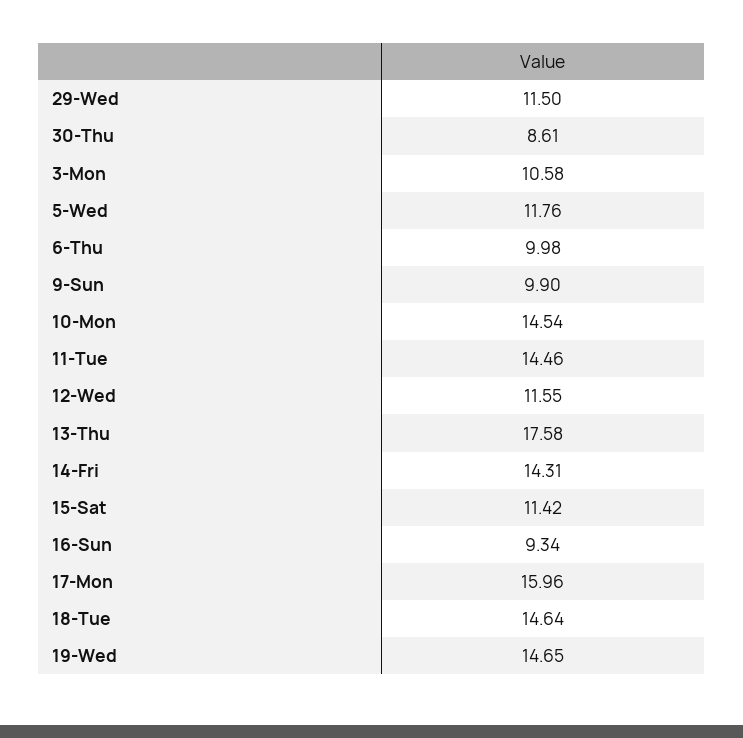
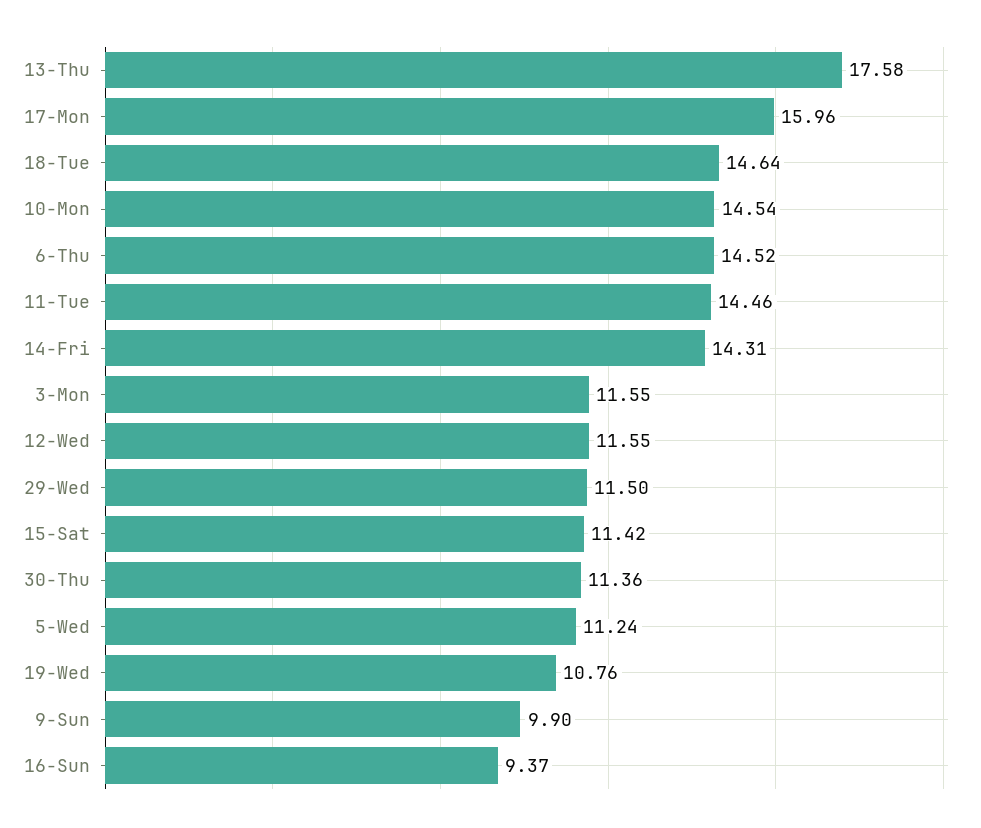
30-Thu: 8.61 -> 11.36
3-Mon: 10.58 -> 11.55
5-Wed: 11.76 -> 11.24
6-Thu: 9.98 -> 14.52
16-Sun: 9.34 -> 9.37
19-Wed: 14.65 -> 10.76

